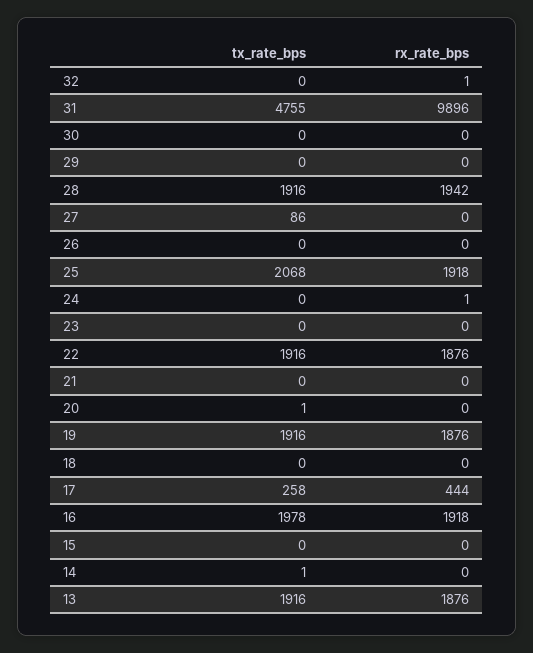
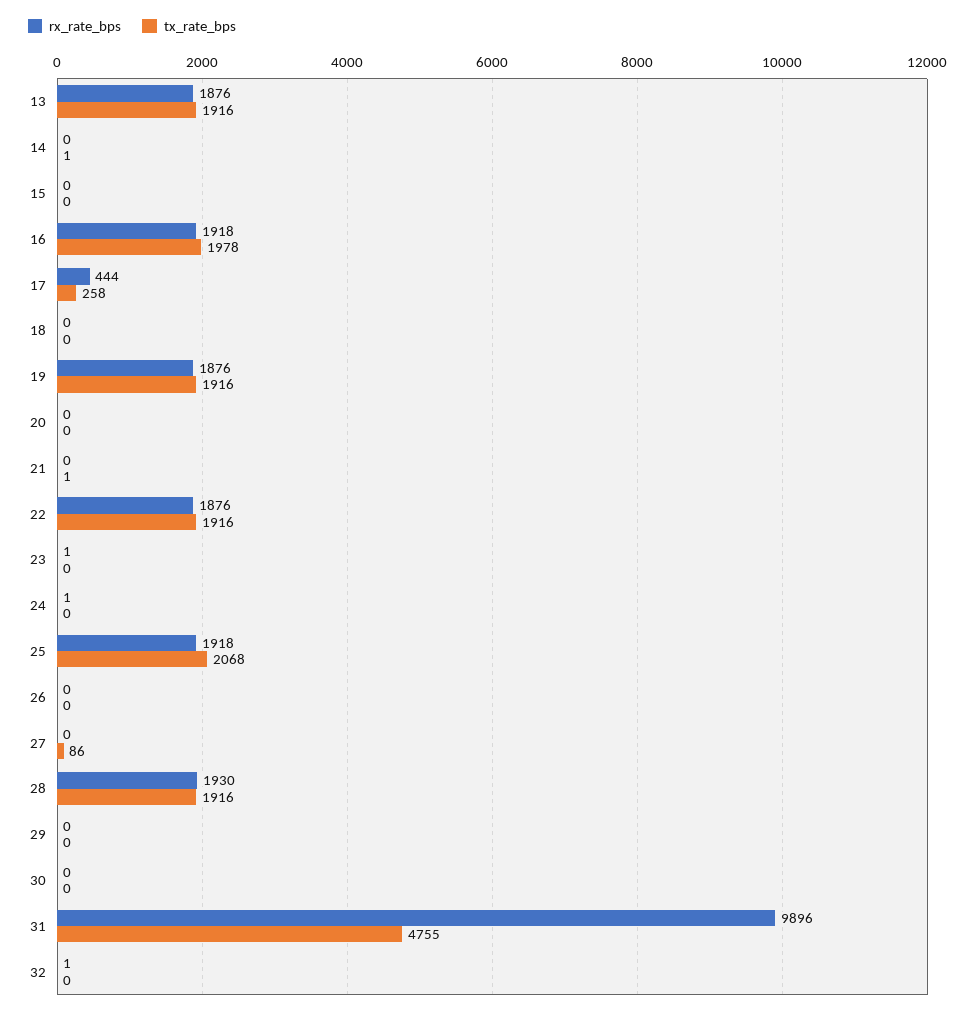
rx_rate_bps, 28: 1942 -> 1930
rx_rate_bps, 23: 0 -> 1
tx_rate_bps, 21: 0 -> 1
tx_rate_bps, 20: 1 -> 0

